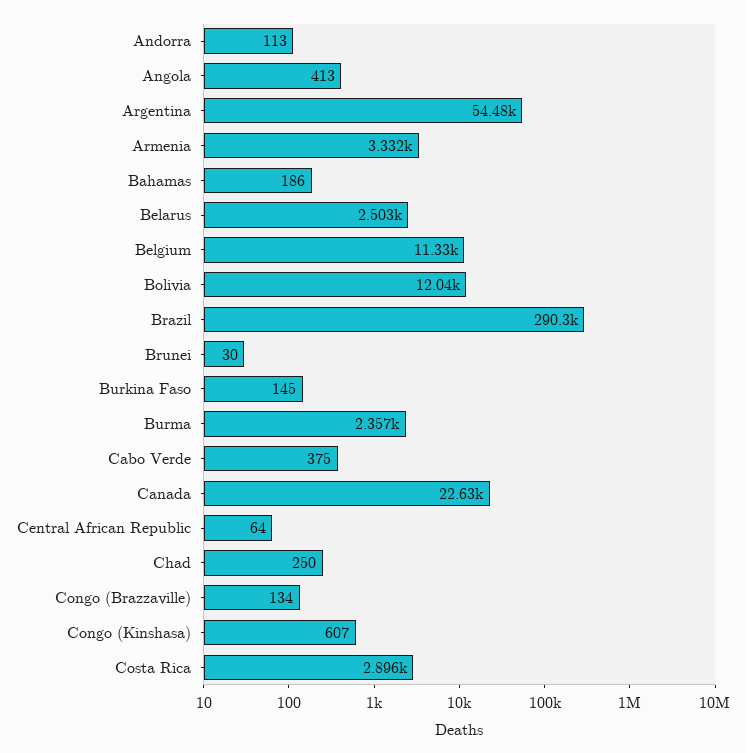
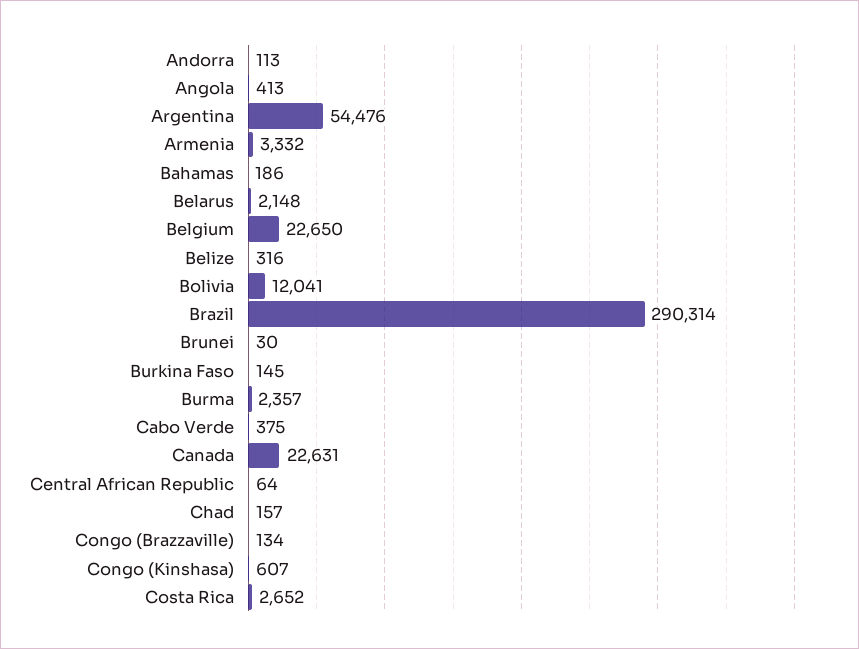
Belarus: 2503 -> 2148
Belgium: 11330 -> 22650
Chad: 250 -> 157
Costa Rica: 2896 -> 2652
Belize: none -> 316

